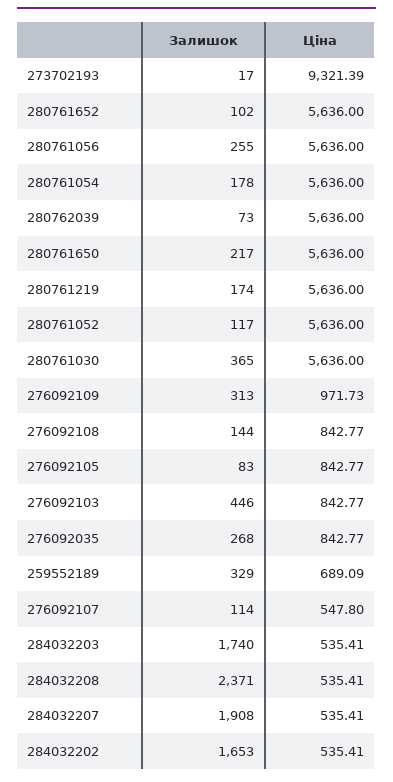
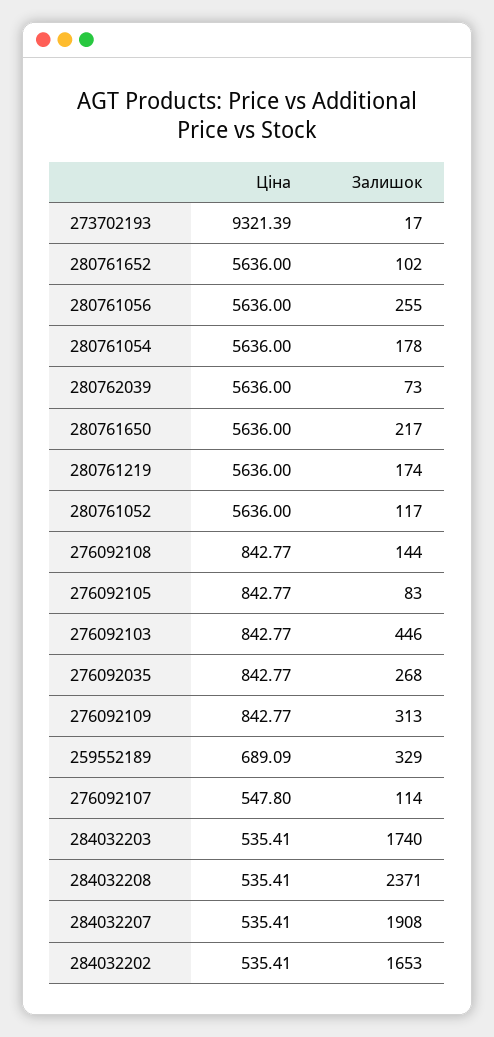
Залишок, 280761030: 365 -> none
Ціна, 280761030: 5636 -> none
Ціна, 276092109: 971.73 -> 842.77

